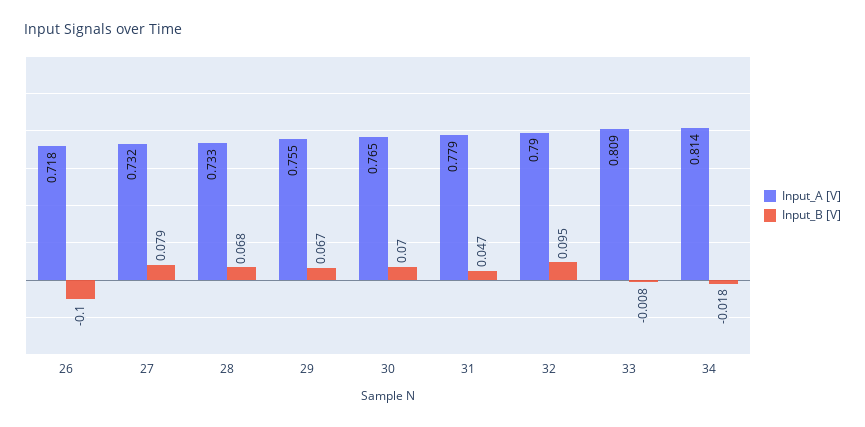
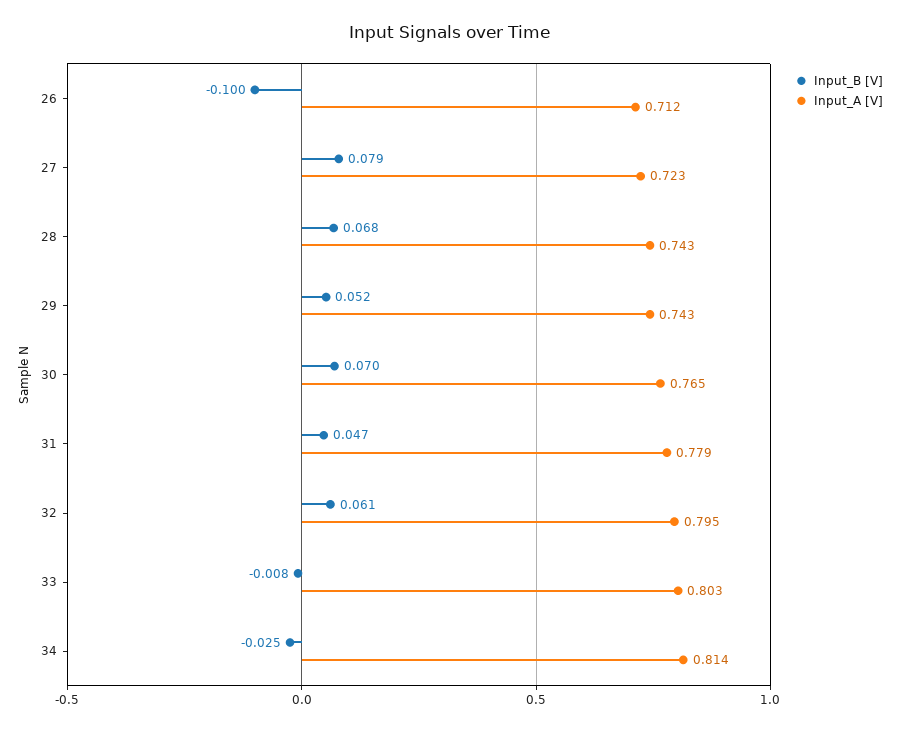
Input_A [V], 26: 0.718 -> 0.712
Input_A [V], 27: 0.732 -> 0.723
Input_A [V], 28: 0.733 -> 0.743
Input_A [V], 29: 0.755 -> 0.743
Input_B [V], 29: 0.067 -> 0.052
Input_A [V], 32: 0.79 -> 0.795
Input_B [V], 32: 0.095 -> 0.061
Input_A [V], 33: 0.809 -> 0.803
Input_B [V], 34: -0.018 -> -0.025

